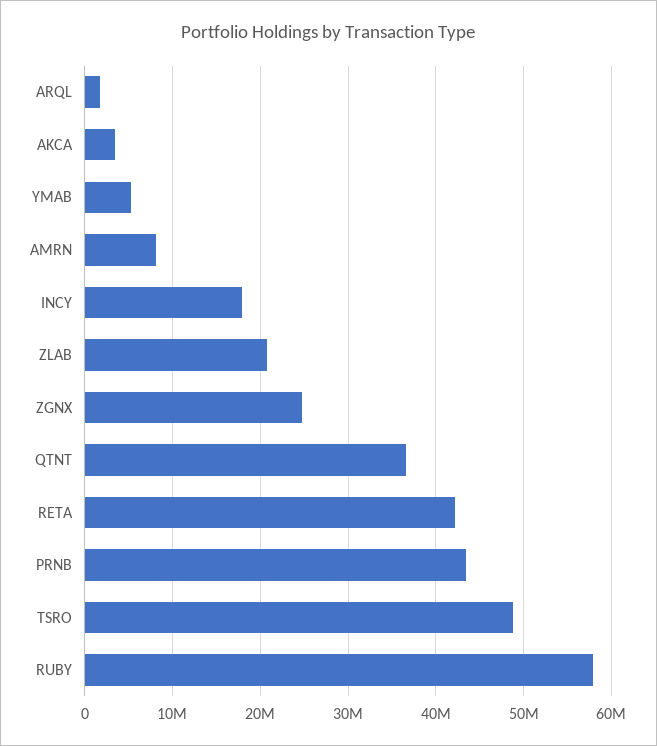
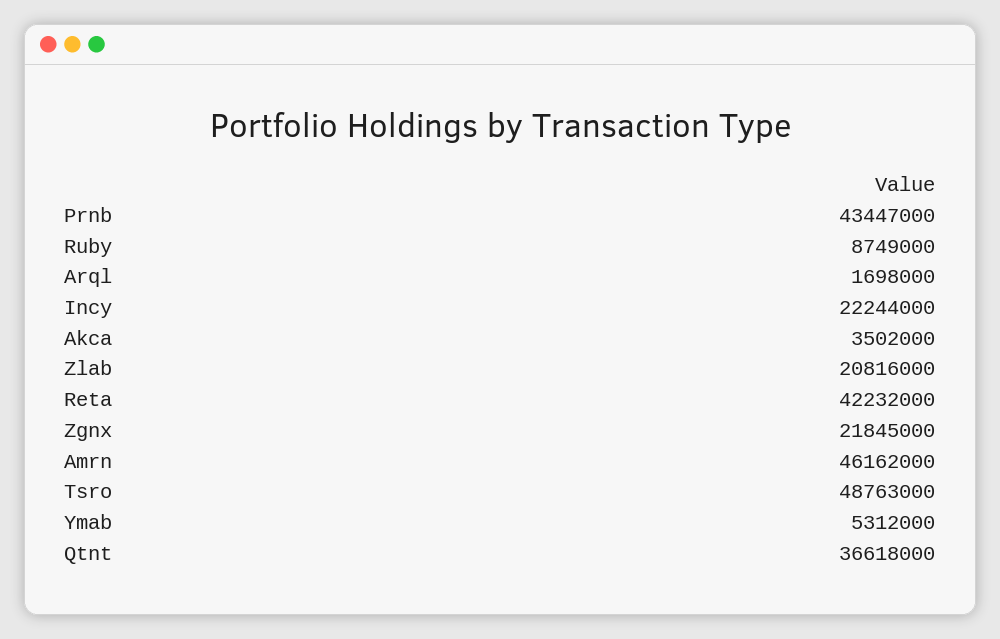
AMRN: 8000000 -> 46162000
INCY: 18000000 -> 22244000
ZGNX: 25000000 -> 21845000
RUBY: 58000000 -> 8749000

